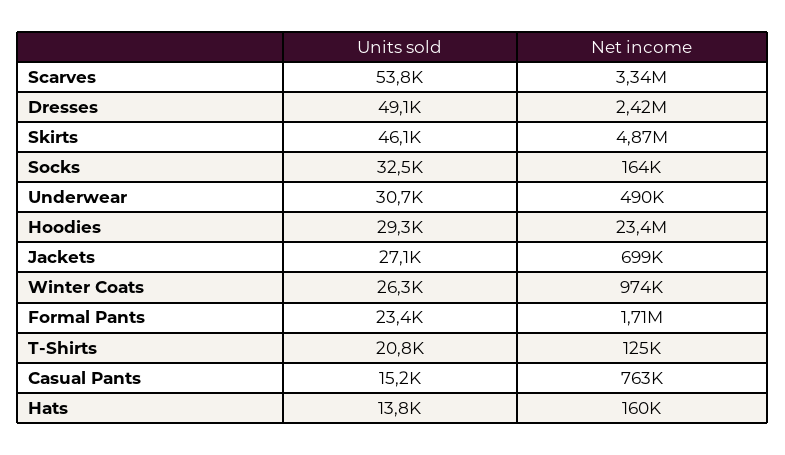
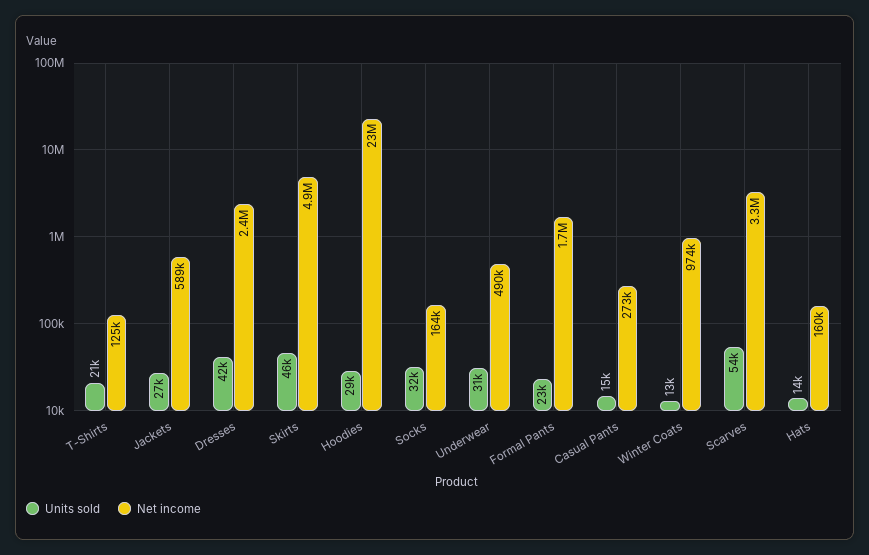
Units sold, Dresses: 49100 -> 42000
Net income, Jackets: 699000 -> 589000
Units sold, Winter Coats: 26300 -> 13000
Net income, Casual Pants: 763000 -> 273000

